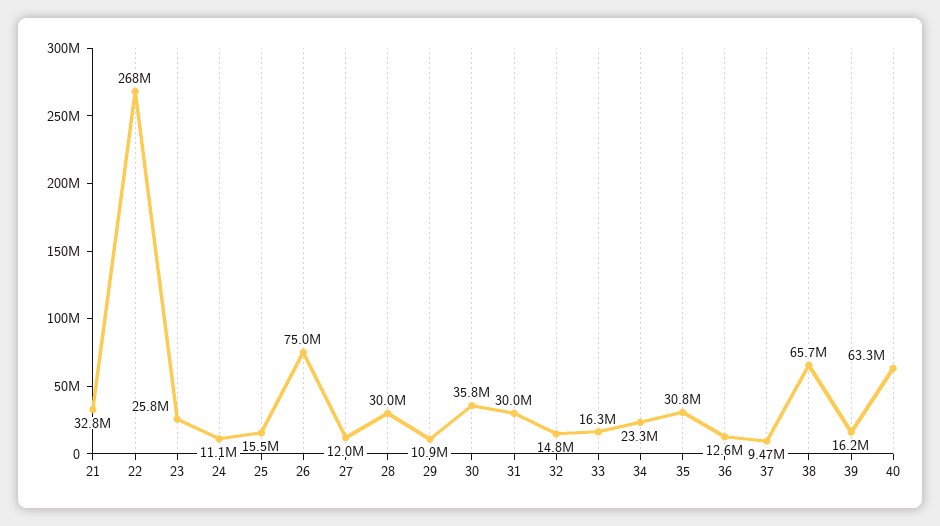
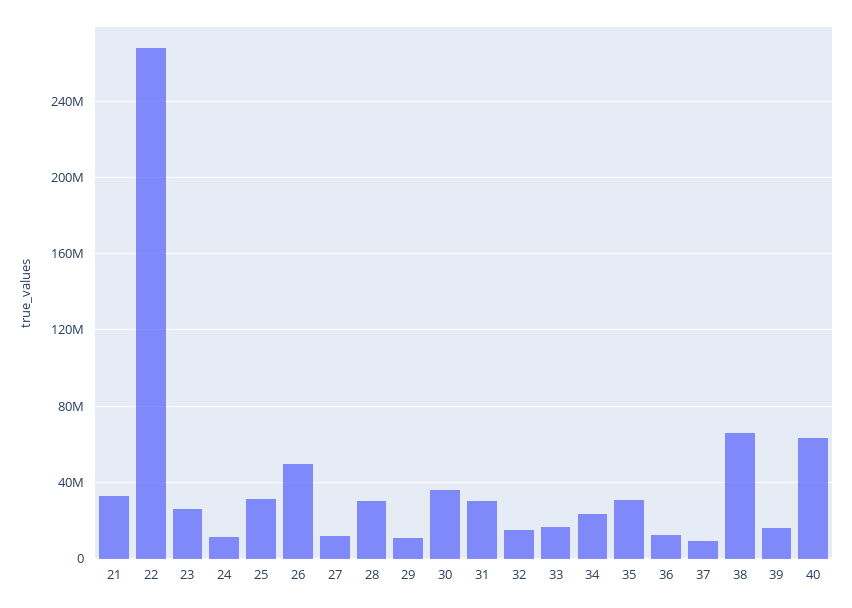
25: 15500000 -> 30000000
26: 75000000 -> 50000000

